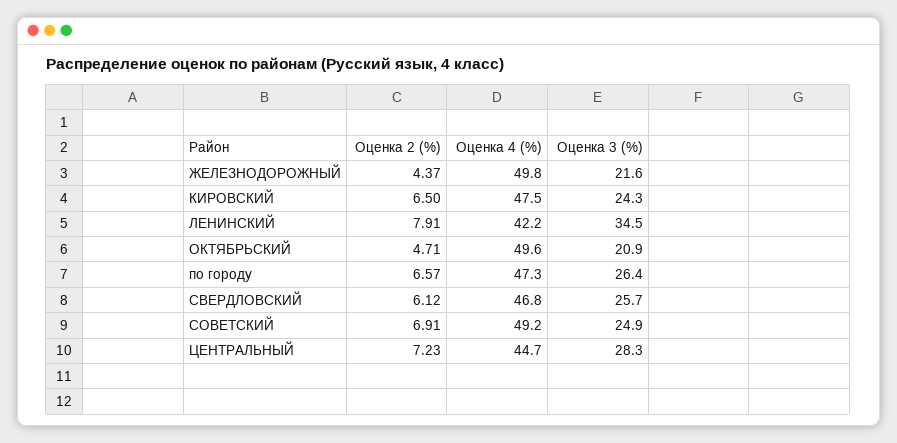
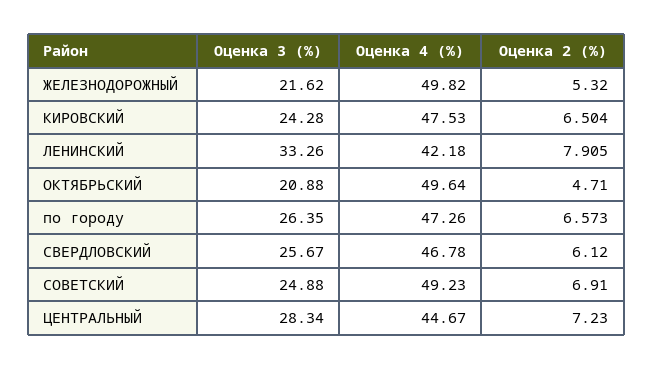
Оценка 2 (%), ЖЕЛЕЗНОДОРОЖНЫЙ: 4.37 -> 5.32
Оценка 3 (%), ЛЕНИНСКИЙ: 34.5 -> 33.26

